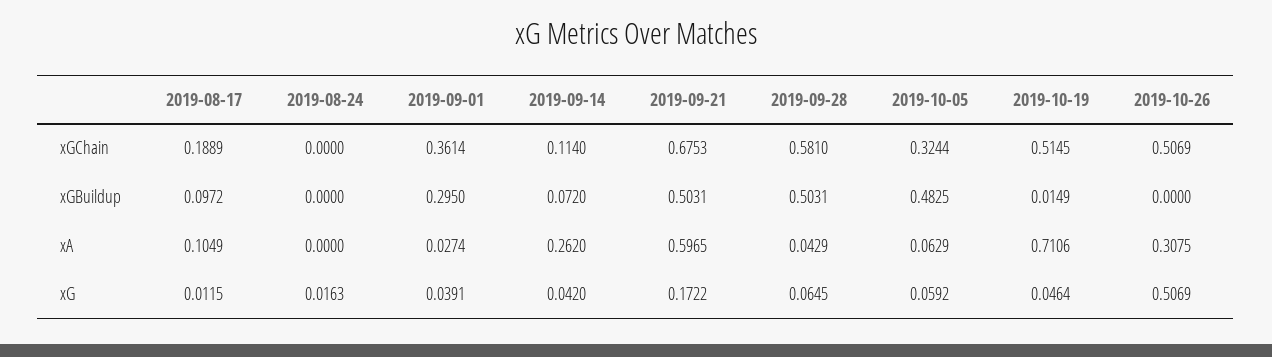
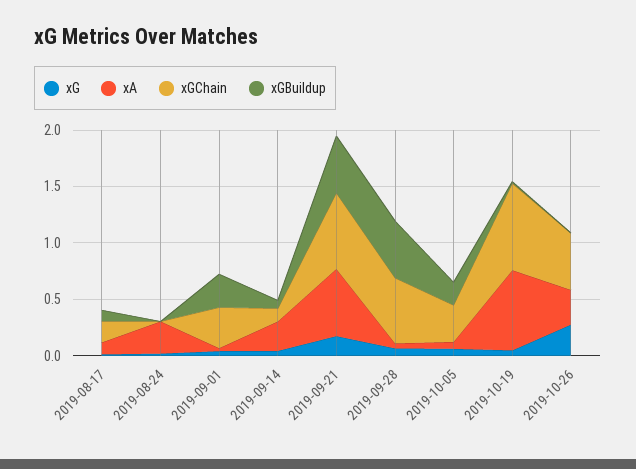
xGChain, 2019-10-19: 0.5145 -> 0.8
xGBuildup, 2019-10-05: 0.4825 -> 0.2
xA, 2019-08-24: 0 -> 0.3
xG, 2019-10-26: 0.5069 -> 0.3

